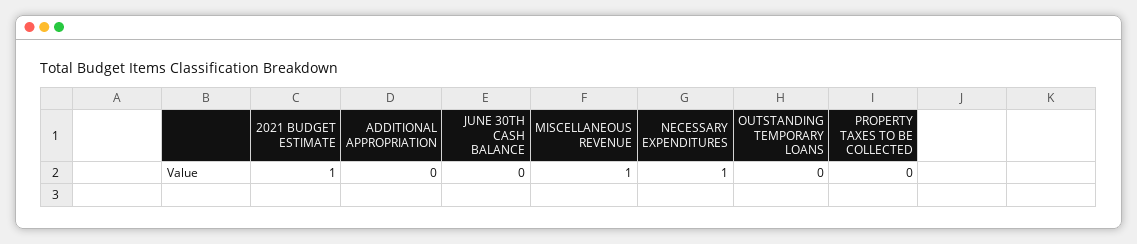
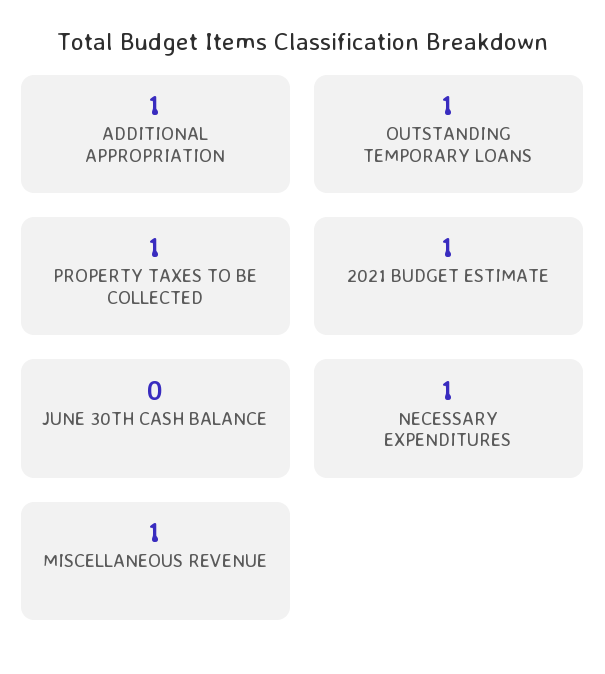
ADDITIONAL APPROPRIATION: 0 -> 1
OUTSTANDING TEMPORARY LOANS: 0 -> 1
PROPERTY TAXES TO BE COLLECTED: 0 -> 1

